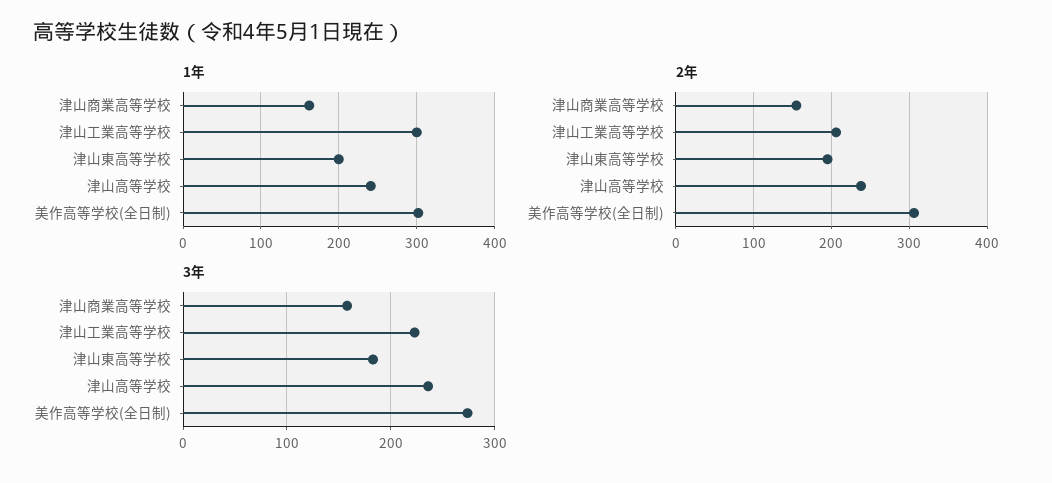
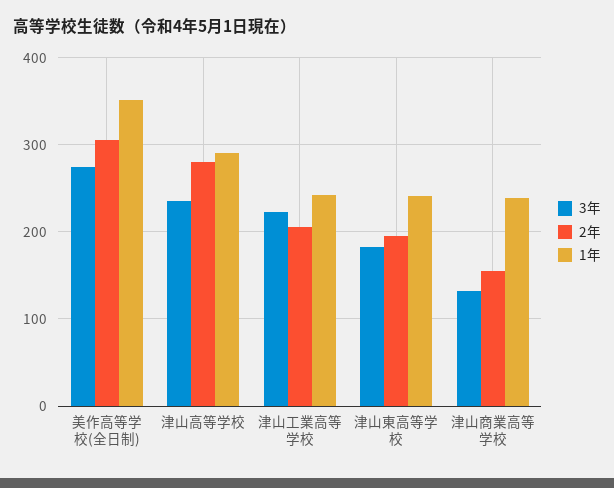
1年, 津山商業高等学校: 160 -> 240
1年, 津山工業高等学校: 300 -> 240
1年, 津山東高等学校: 200 -> 240
1年, 津山高等学校: 240 -> 290
1年, 美作高等学校(全日制): 300 -> 350
2年, 津山高等学校: 240 -> 280
3年, 津山商業高等学校: 160 -> 130

